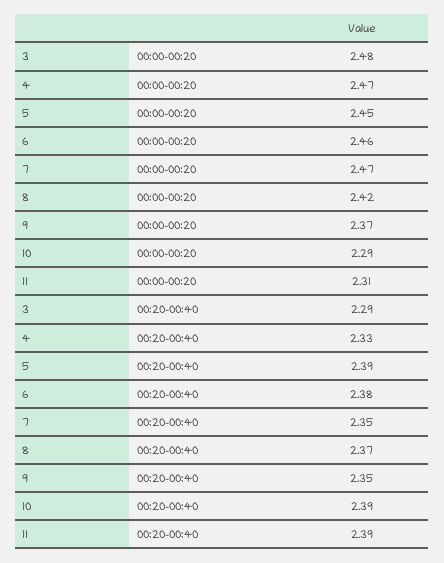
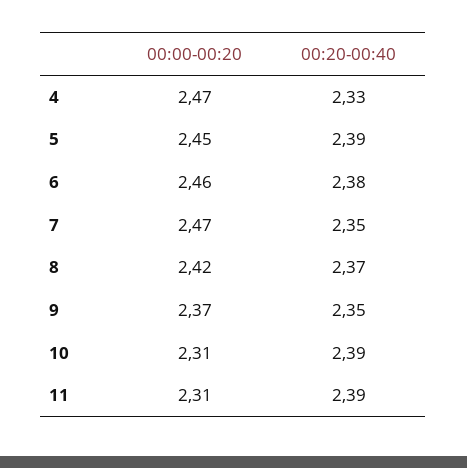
3, 00:00-00:20: 2.48 -> none
10, 00:00-00:20: 2.29 -> 2.31
3, 00:20-00:40: 2.29 -> none

